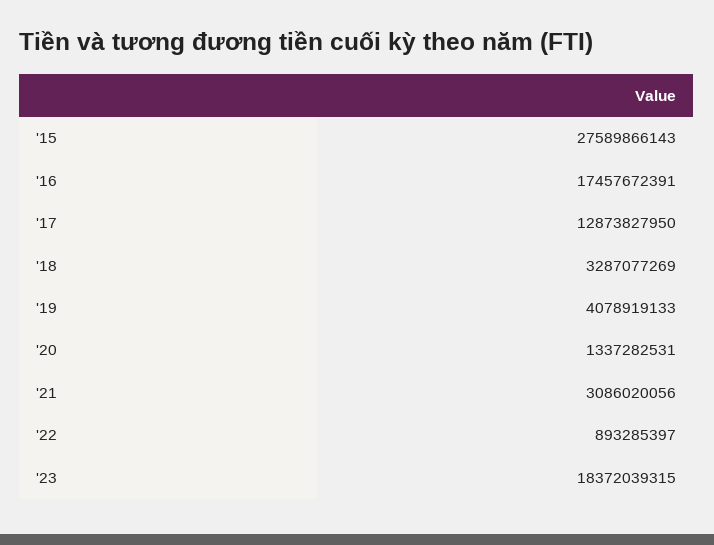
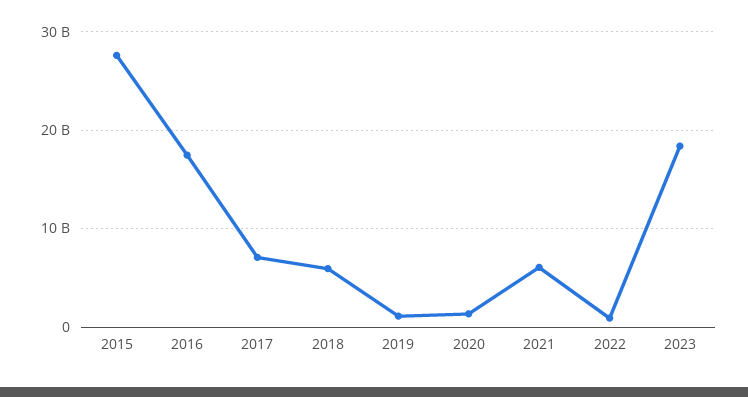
'17: 12873827950 -> 7000000000
'18: 3287077269 -> 6000000000
'19: 4078919133 -> 1000000000
'21: 3086020056 -> 6000000000

